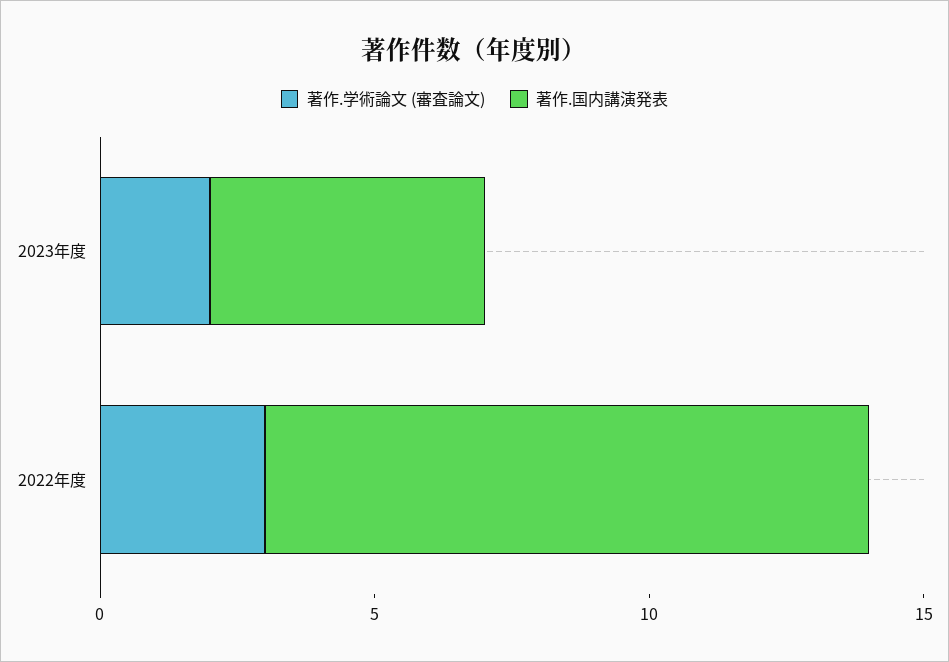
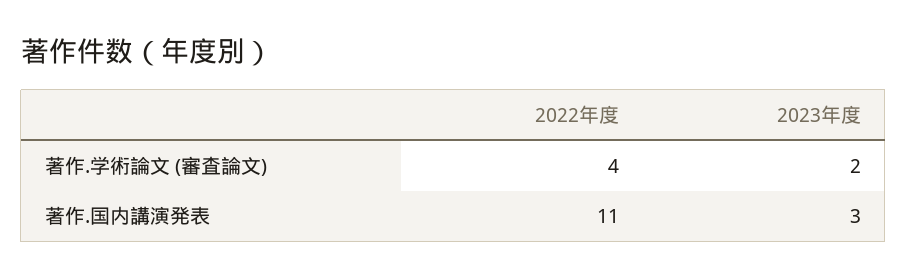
著作.国内講演発表, 2023年度: 5 -> 3
著作.学術論文 (審査論文), 2022年度: 3 -> 4

